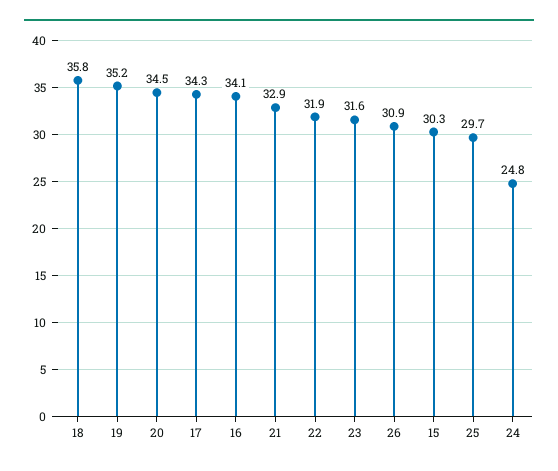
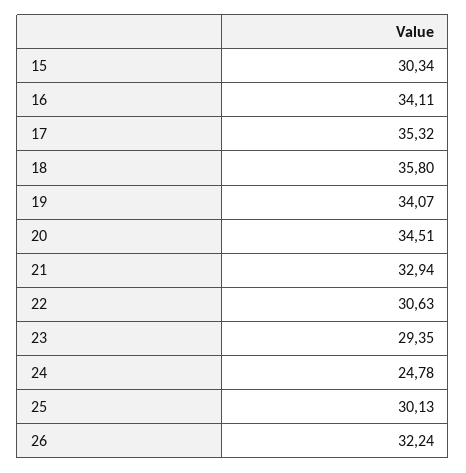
19: 35.2 -> 34.07
17: 34.3 -> 35.32
22: 31.9 -> 30.63
23: 31.6 -> 29.35
26: 30.9 -> 32.24
25: 29.7 -> 30.13

